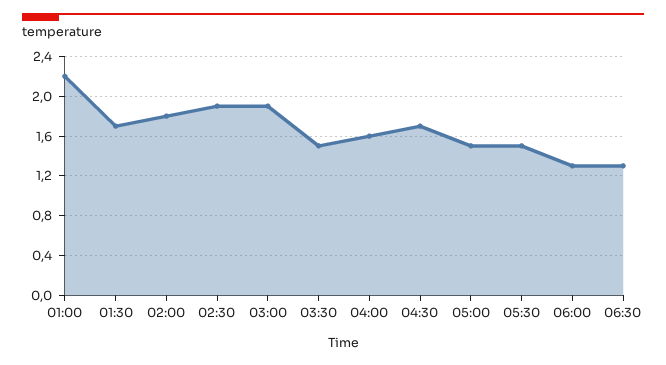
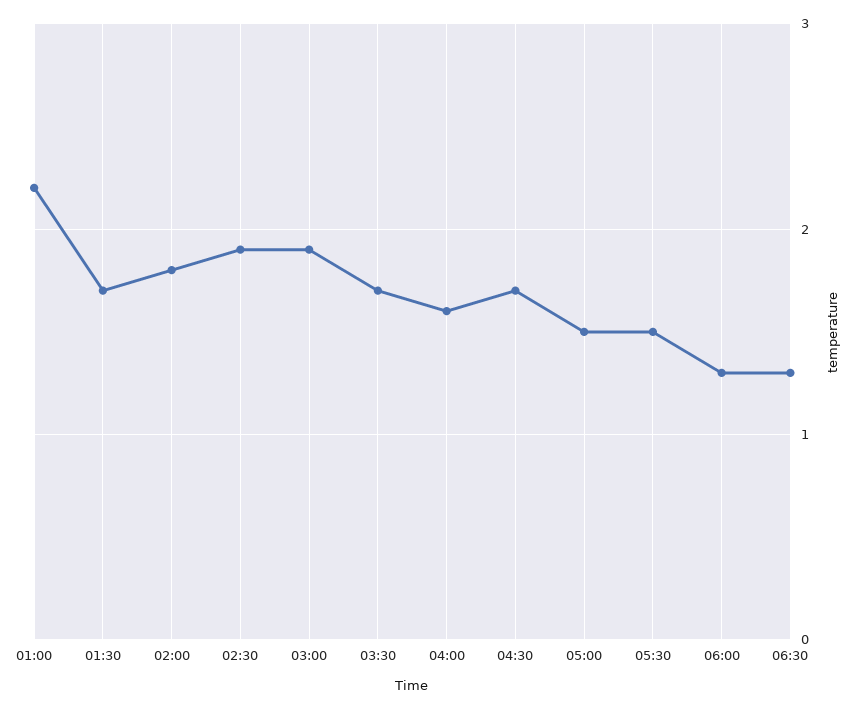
03:30: 1.5 -> 1.7

